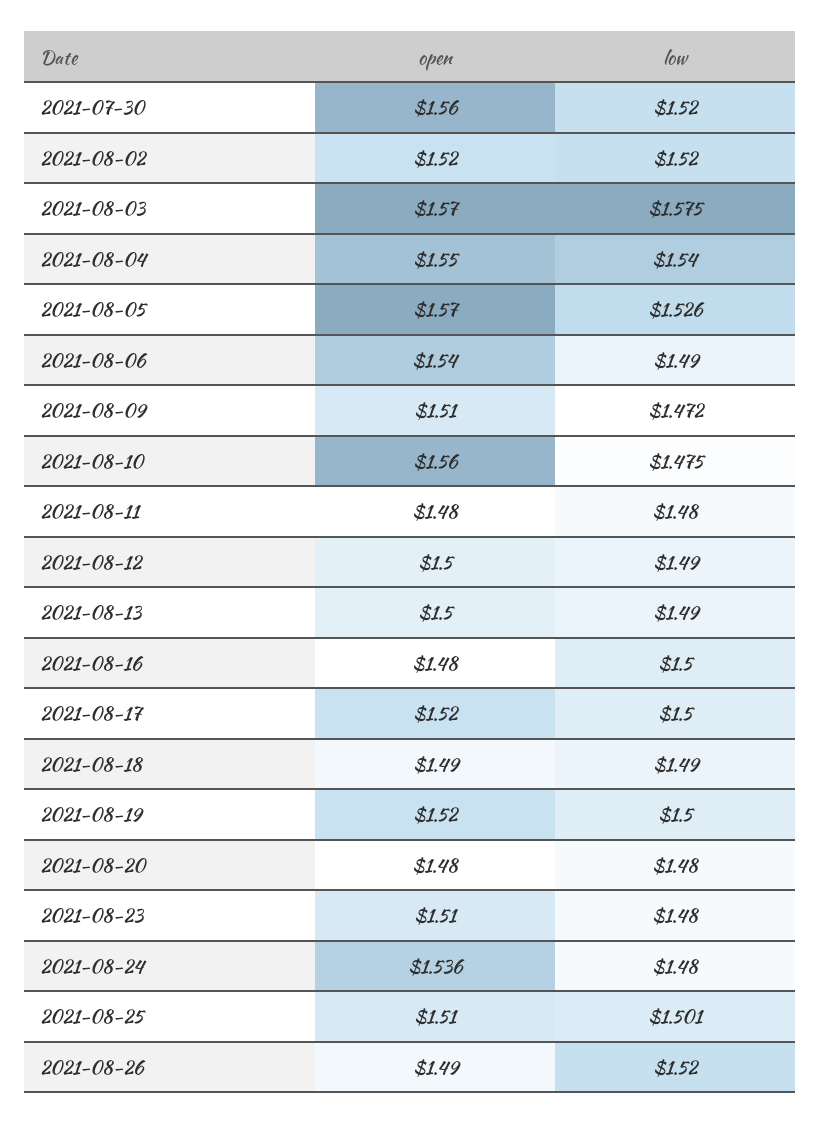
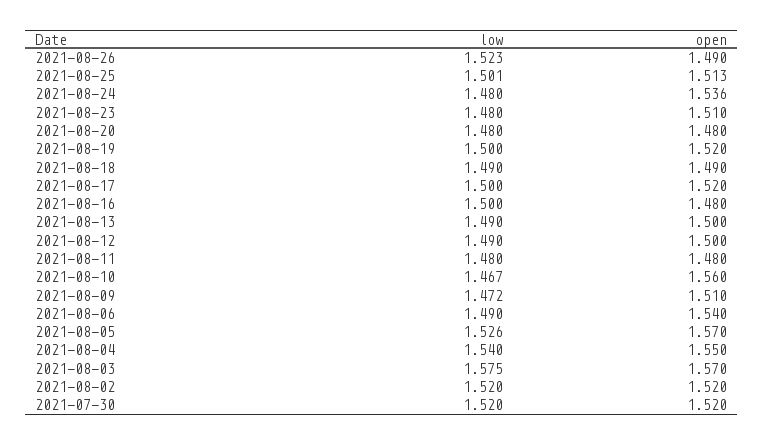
open, 2021-07-30: 1.56 -> 1.52
low, 2021-08-10: 1.475 -> 1.467
open, 2021-08-25: 1.51 -> 1.513
low, 2021-08-26: 1.52 -> 1.523

